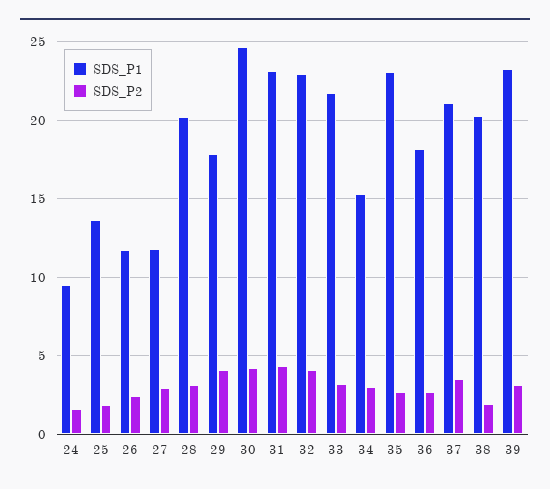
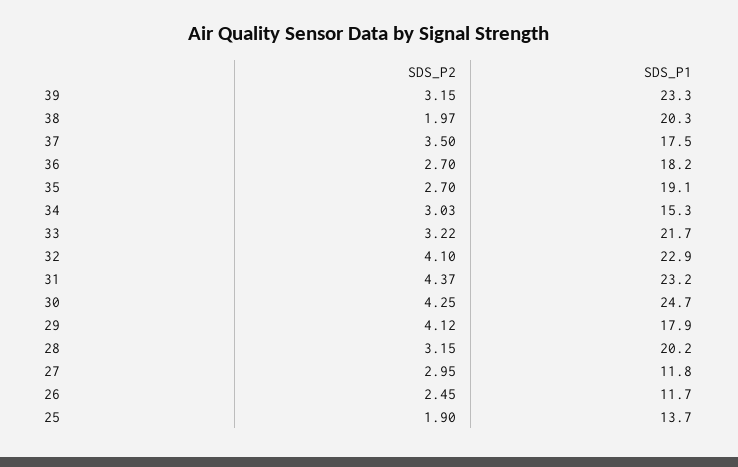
SDS_P1, 24: 9.5 -> none
SDS_P2, 24: 1.5 -> none
SDS_P1, 35: 23 -> 19.1
SDS_P1, 37: 21 -> 17.5

